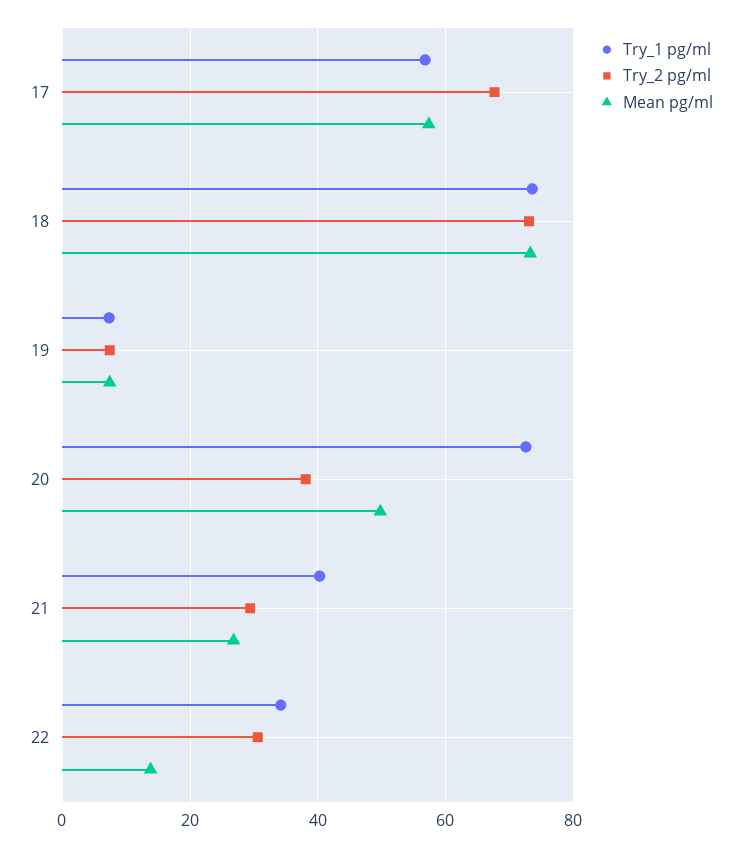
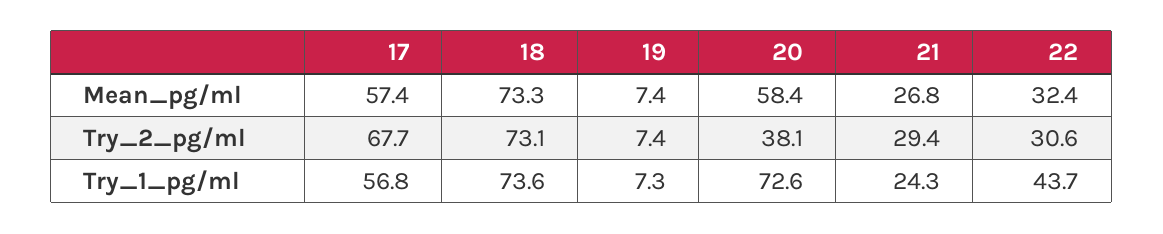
Mean pg/ml, 20: 50 -> 58.4
Try_1 pg/ml, 21: 40 -> 24.3
Try_1 pg/ml, 22: 34 -> 43.7
Mean pg/ml, 22: 14 -> 32.4

